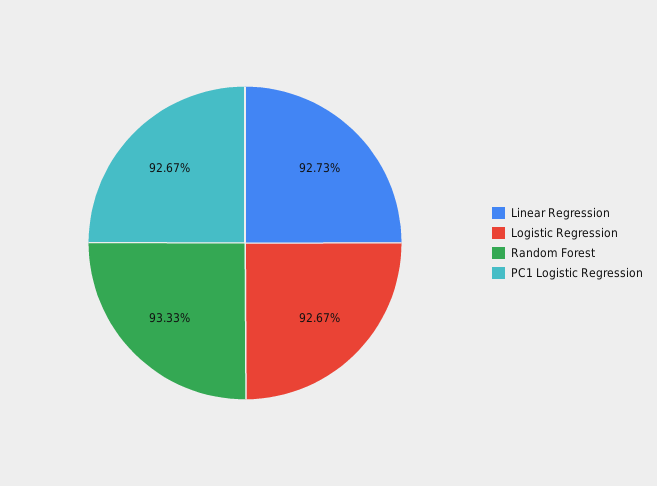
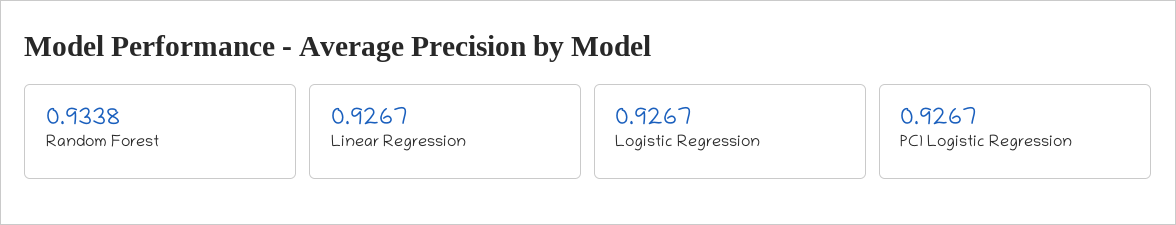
Linear Regression: 0.9273 -> 0.9267
Random Forest: 0.9333 -> 0.9338

